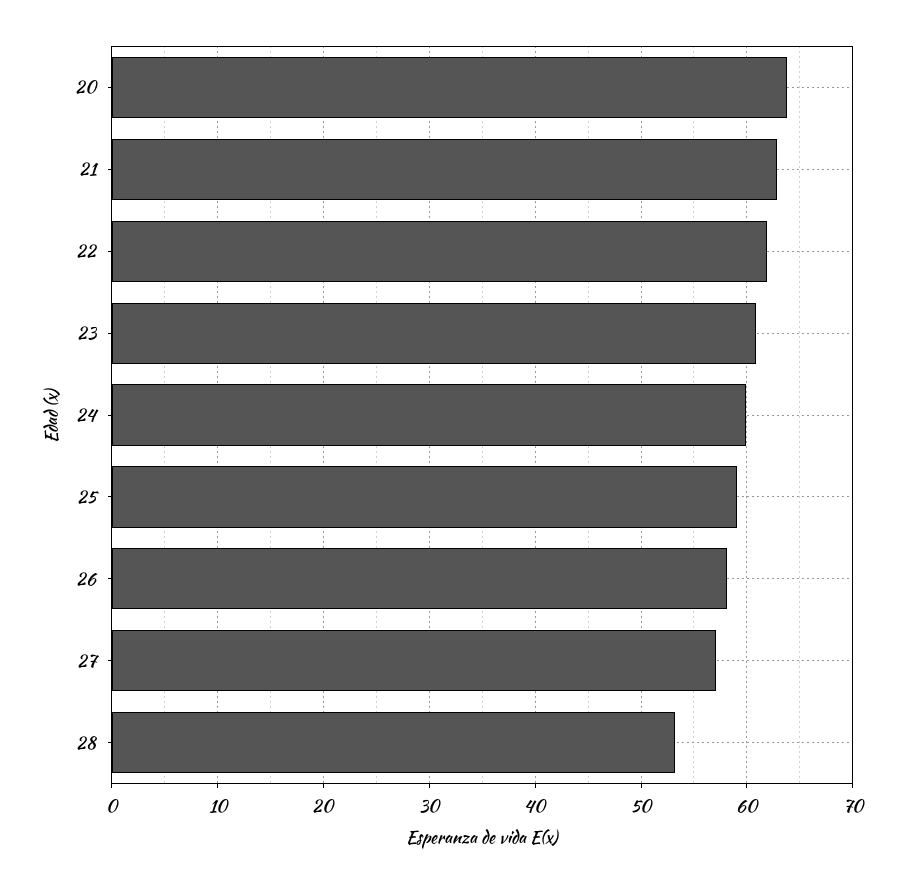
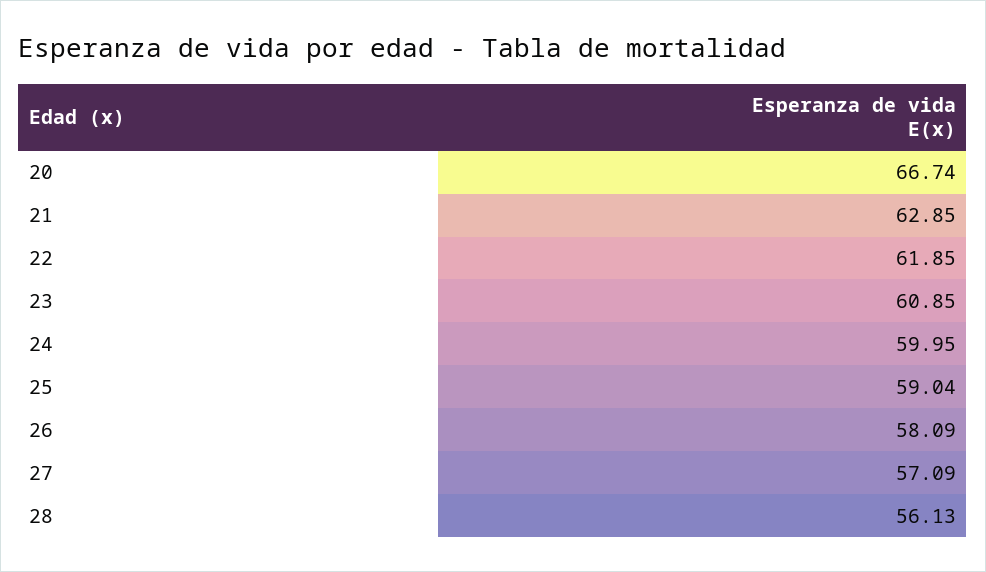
20: 64 -> 66.74
28: 53 -> 56.13

